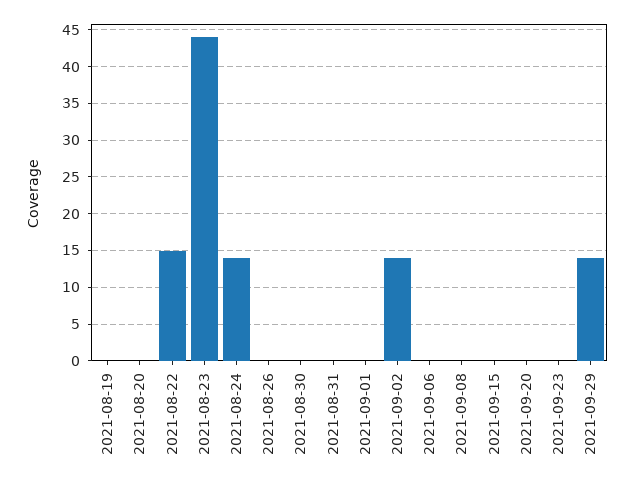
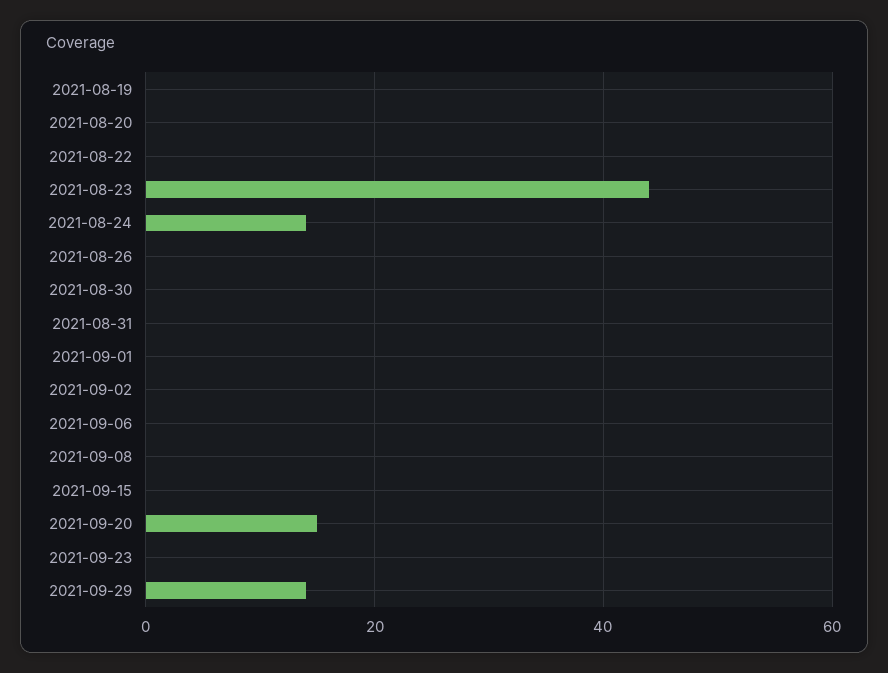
2021-08-22: 15 -> 0
2021-09-02: 14 -> 0
2021-09-20: 0 -> 15

